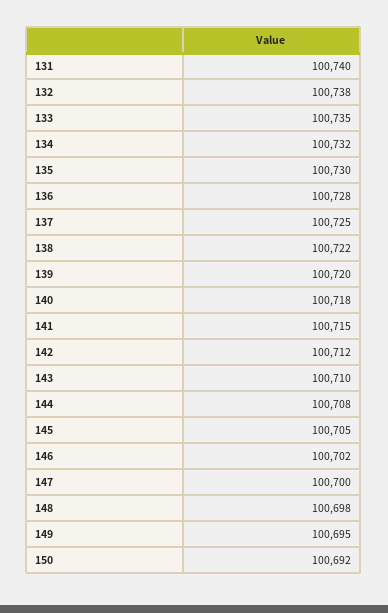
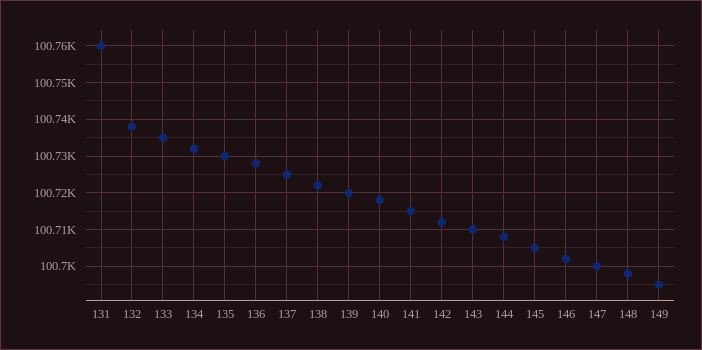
131: 100740 -> 100760
150: 100692 -> none

